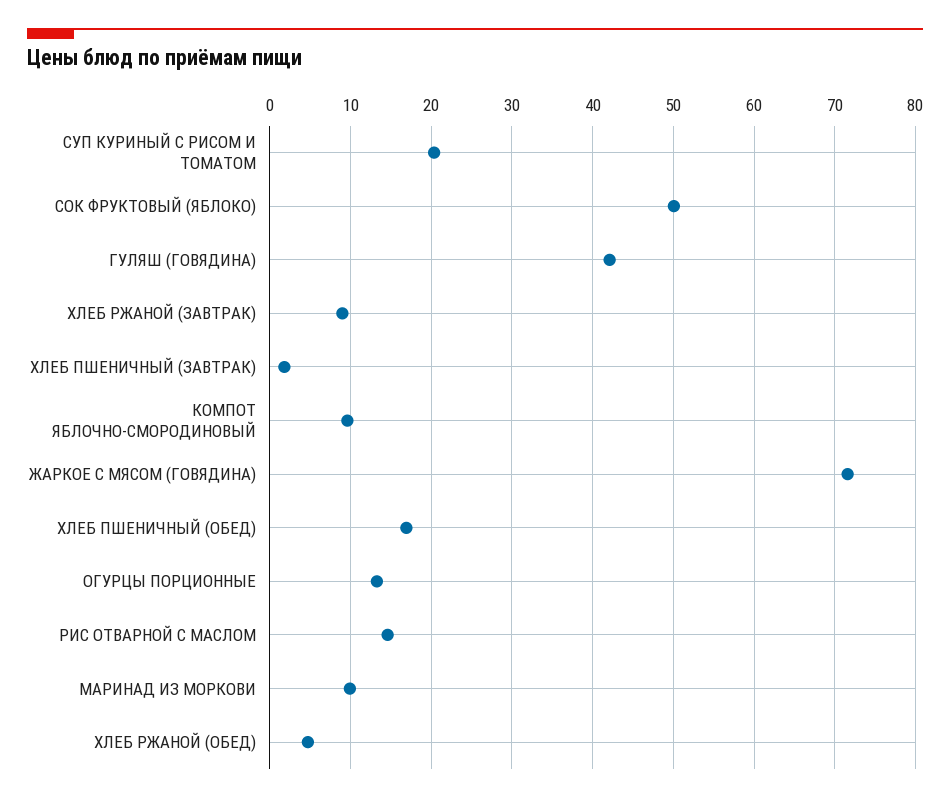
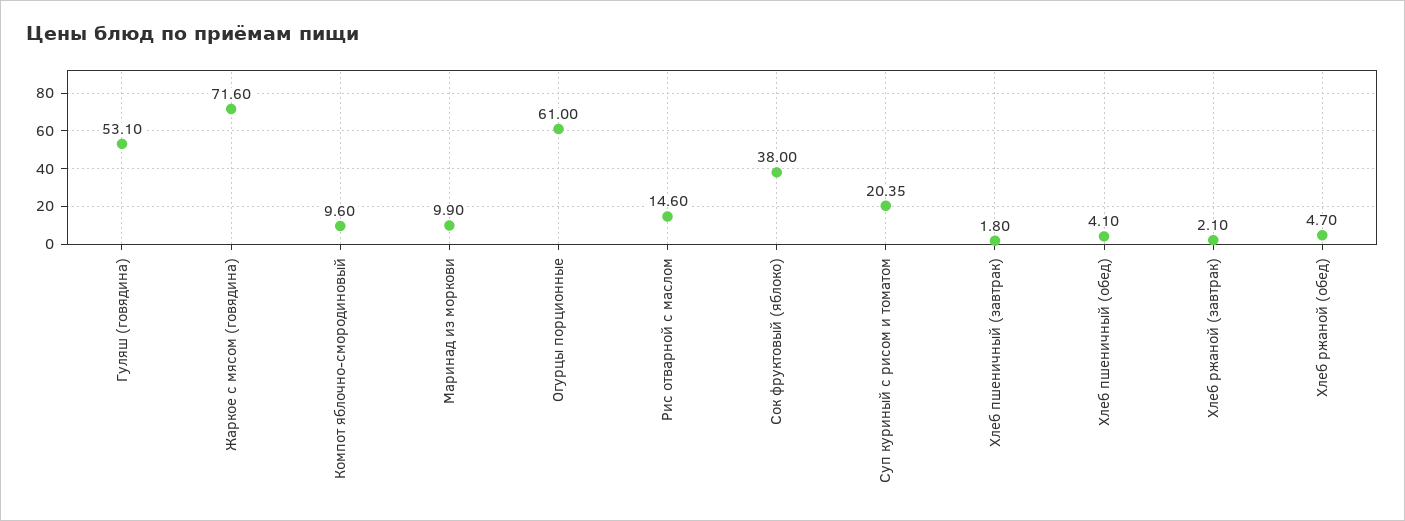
СОК ФРУКТОВЫЙ (ЯБЛОКО): 50 -> 38
ГУЛЯШ (ГОВЯДИНА): 42 -> 53.1
ХЛЕБ РЖАНОЙ (ЗАВТРАК): 9 -> 2.1
ХЛЕБ ПШЕНИЧНЫЙ (ОБЕД): 17 -> 4.1
ОГУРЦЫ ПОРЦИОННЫЕ: 13 -> 61

